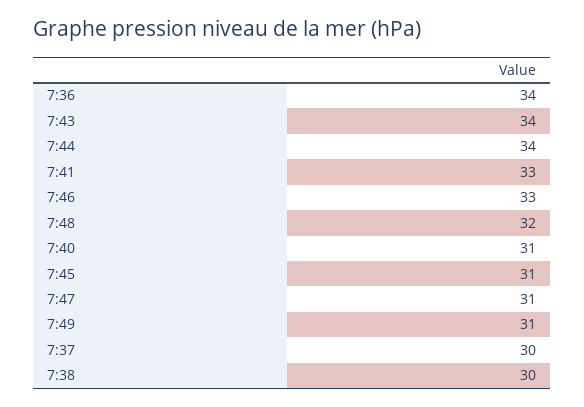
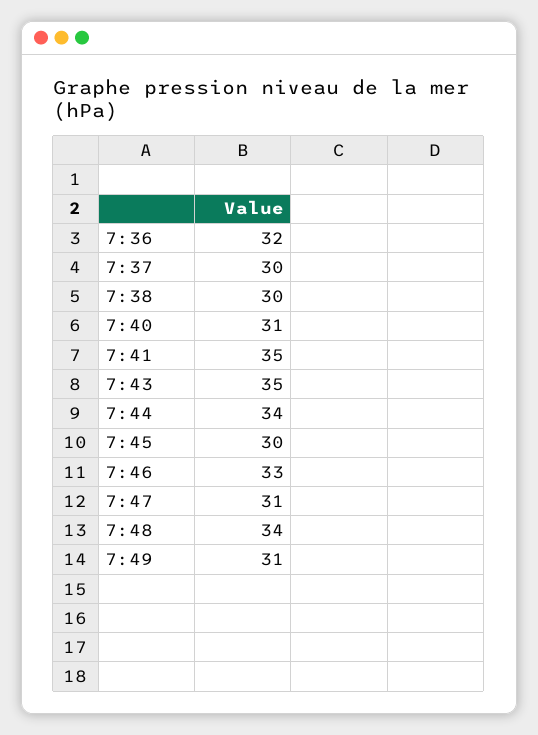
7:36: 34 -> 32
7:43: 34 -> 35
7:41: 33 -> 35
7:48: 32 -> 34
7:45: 31 -> 30

